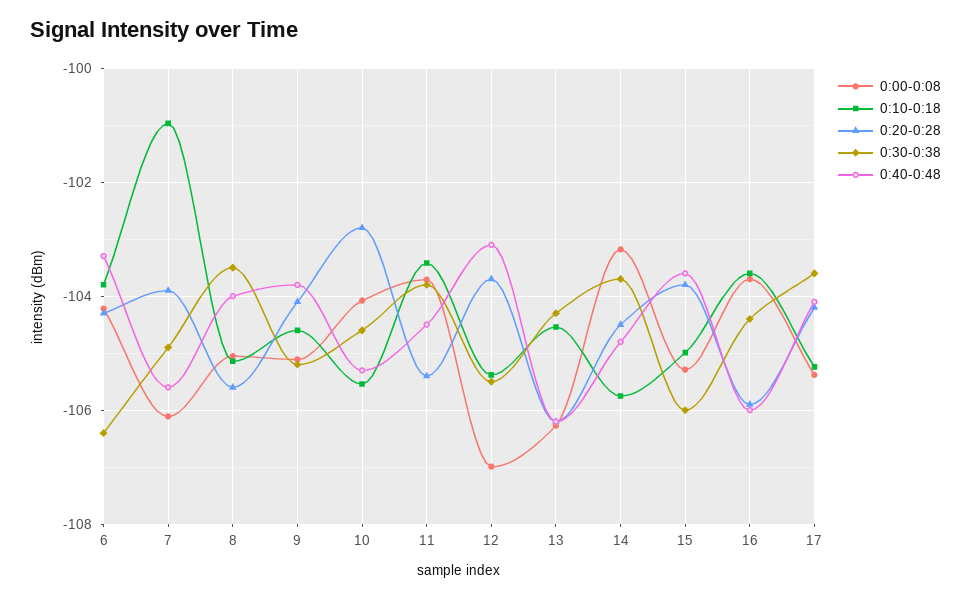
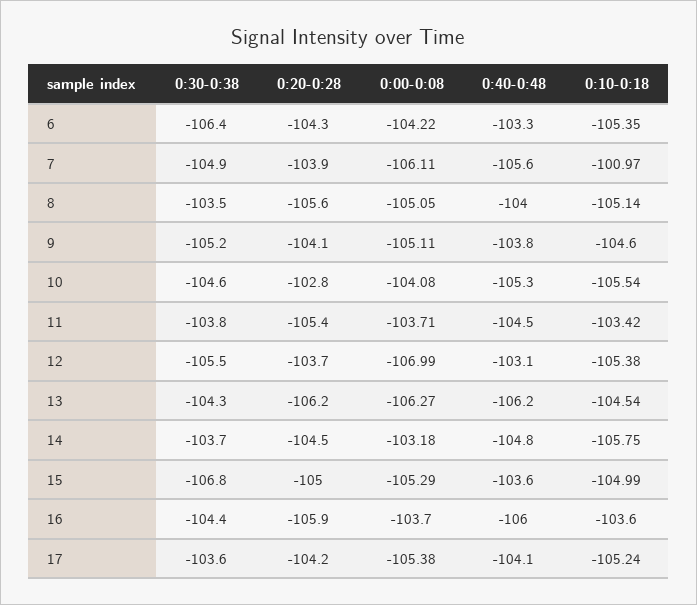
0:10-0:18, 6: -103.8 -> -105.35
0:20-0:28, 15: -103.8 -> -105
0:30-0:38, 15: -106 -> -106.8

